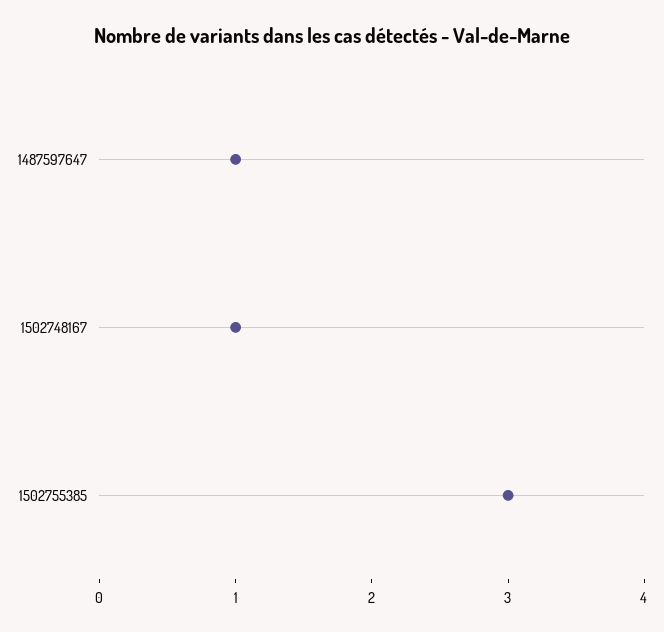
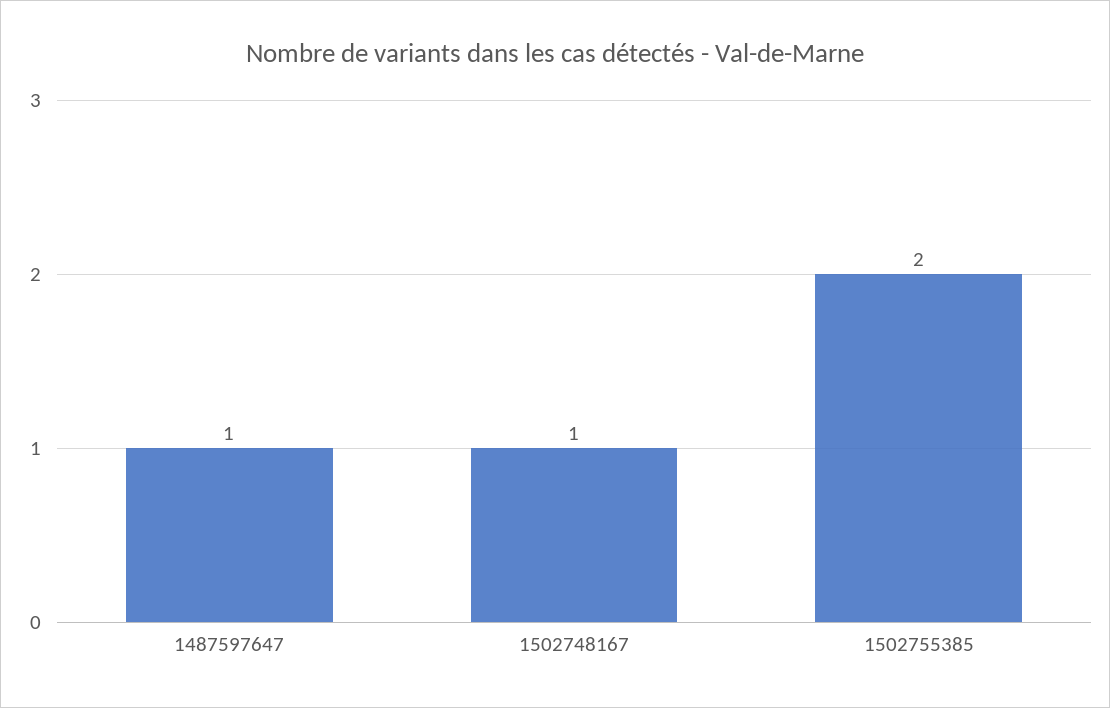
1502755385: 3 -> 2

